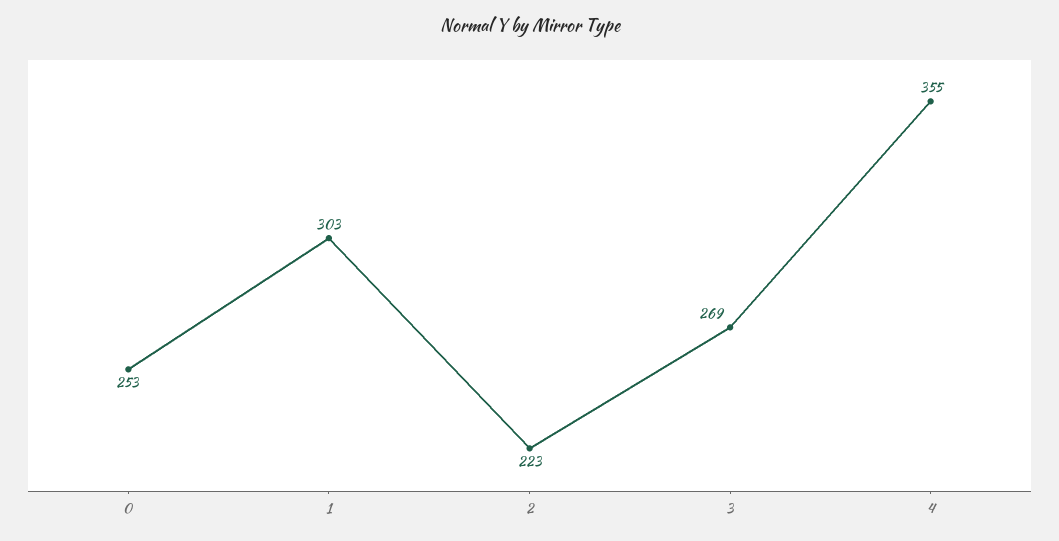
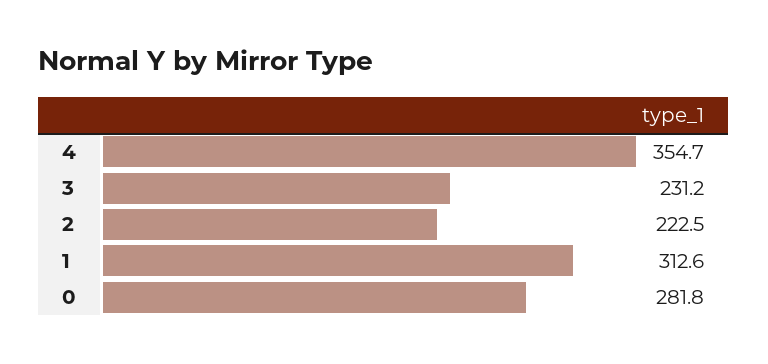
0: 253 -> 281.8
1: 303 -> 312.6
3: 269 -> 231.2

